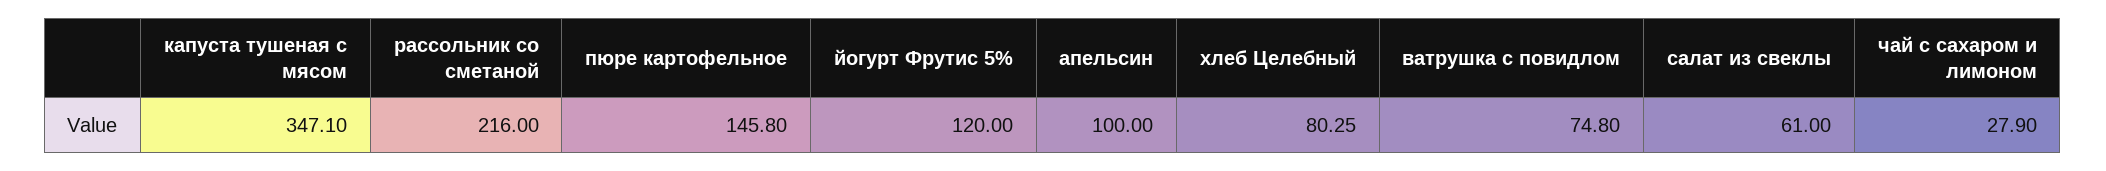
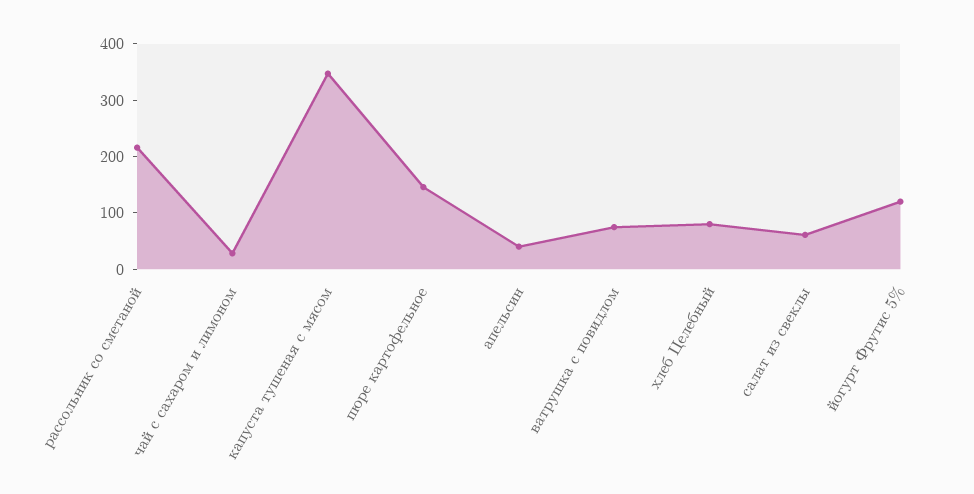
апельсин: 100 -> 40

